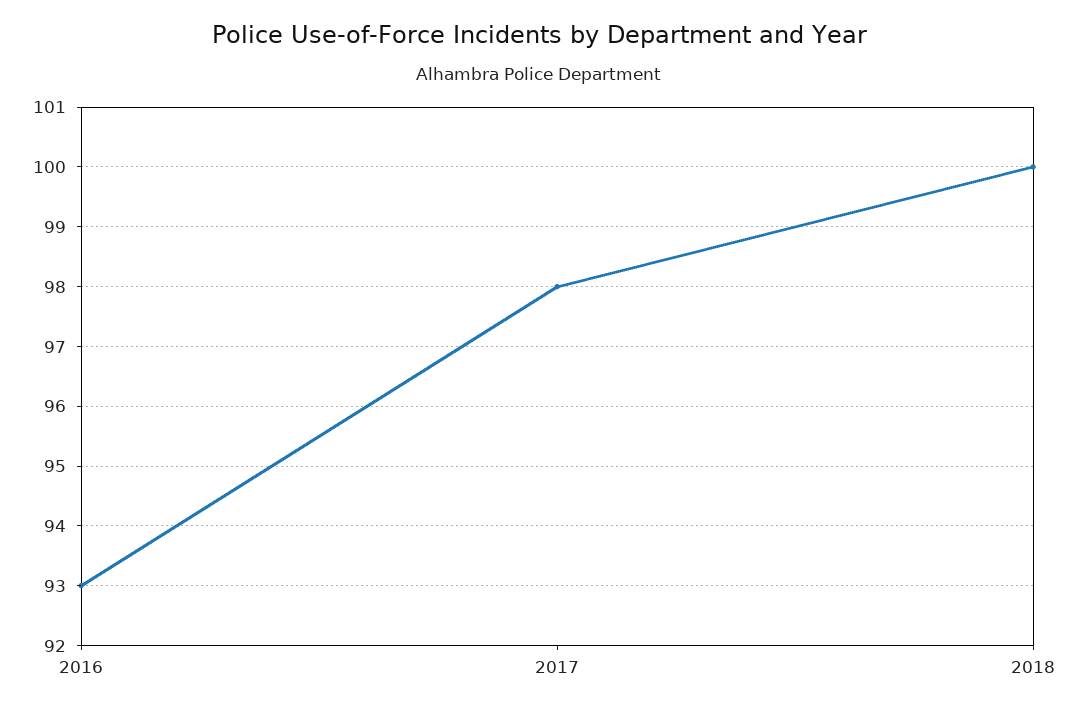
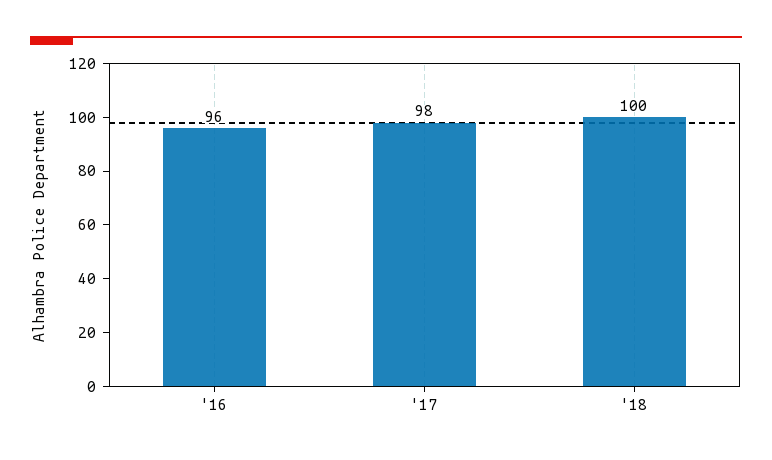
2016: 93 -> 96

